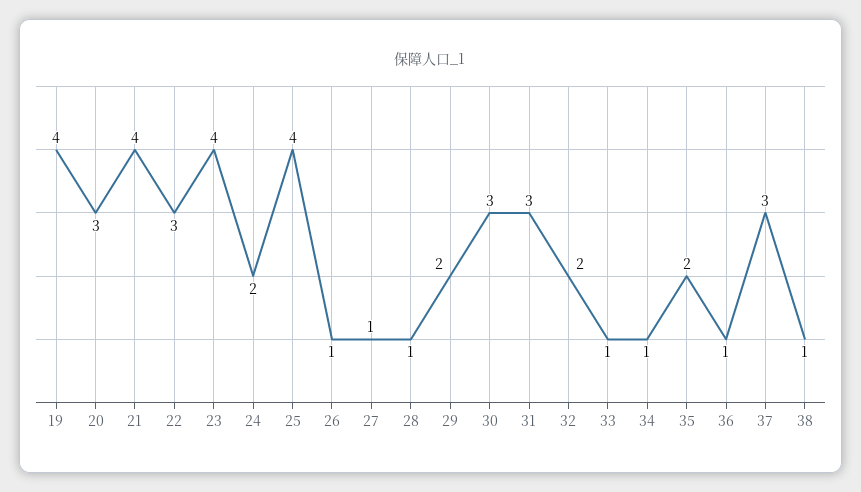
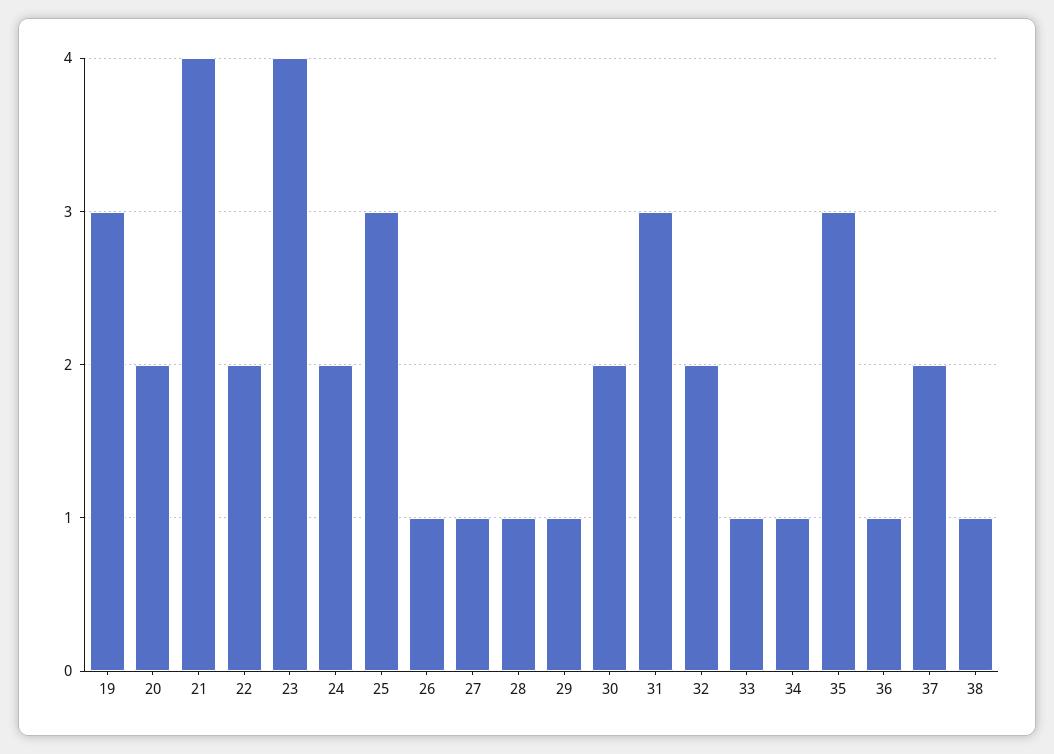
19: 4 -> 3
20: 3 -> 2
22: 3 -> 2
25: 4 -> 3
29: 2 -> 1
30: 3 -> 2
35: 2 -> 3
37: 3 -> 2

